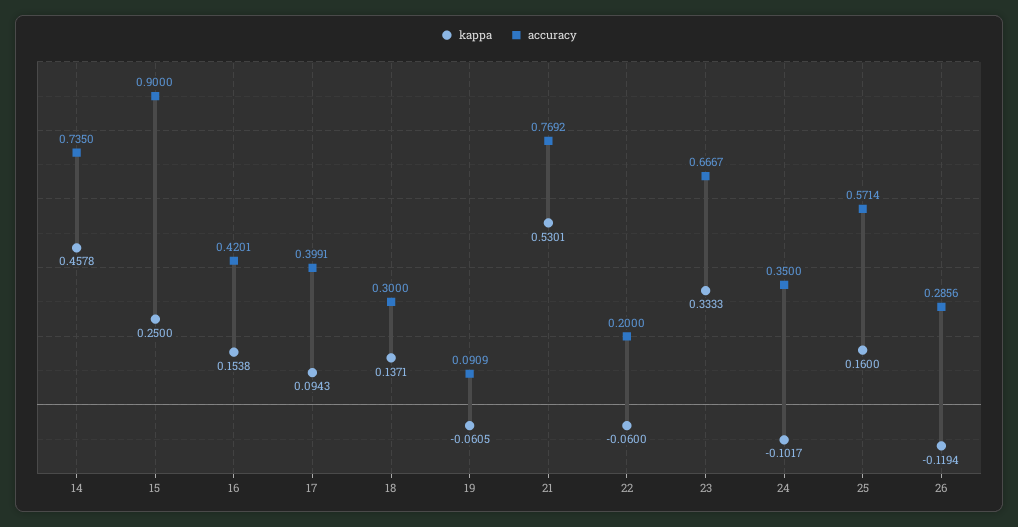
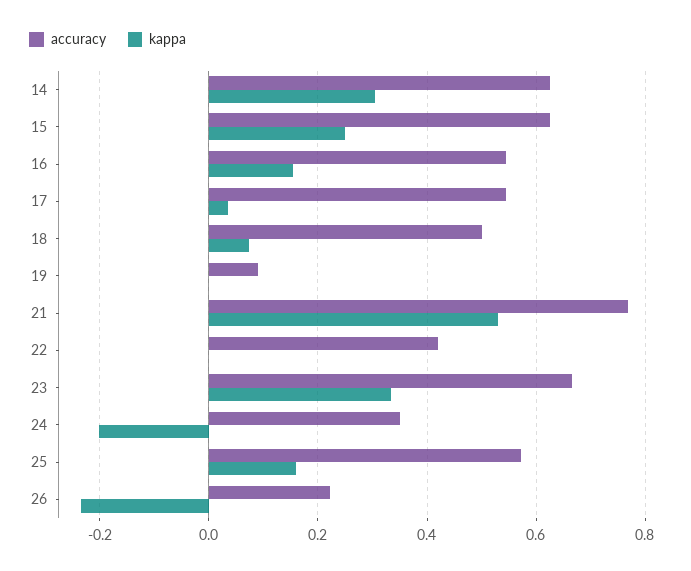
kappa, 14: 0.4578 -> 0.3
accuracy, 14: 0.735 -> 0.62
accuracy, 15: 0.9 -> 0.62
accuracy, 16: 0.4201 -> 0.54
kappa, 17: 0.0943 -> 0.04
accuracy, 17: 0.3991 -> 0.54
kappa, 18: 0.1371 -> 0.08
accuracy, 18: 0.3 -> 0.5
kappa, 19: -0.0605 -> 0
kappa, 22: -0.06 -> 0
accuracy, 22: 0.2 -> 0.42
kappa, 24: -0.1017 -> -0.2
kappa, 26: -0.1194 -> -0.24
accuracy, 26: 0.2856 -> 0.22

